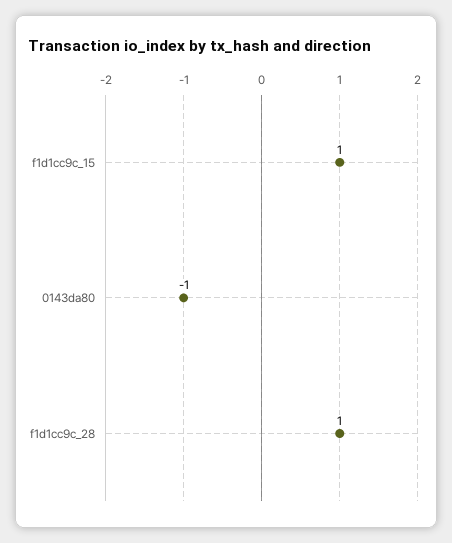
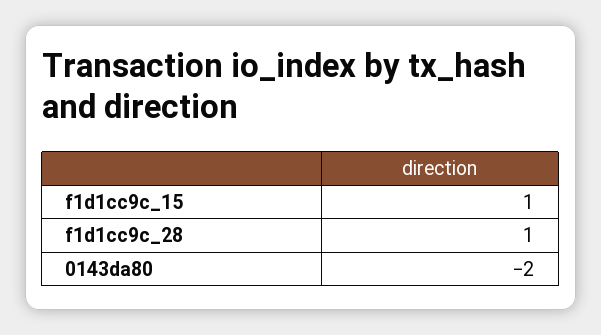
0143da80: -1 -> -2

